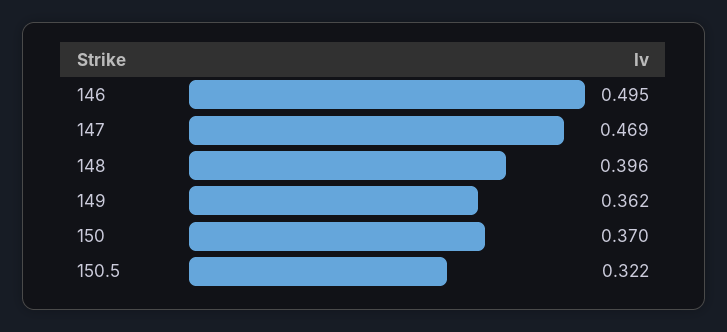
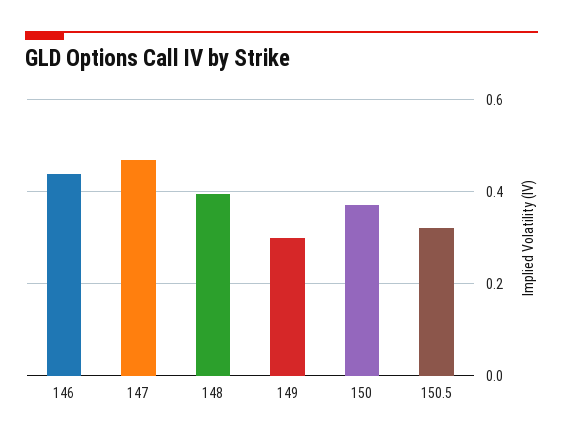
146: 0.495 -> 0.44
149: 0.362 -> 0.3

